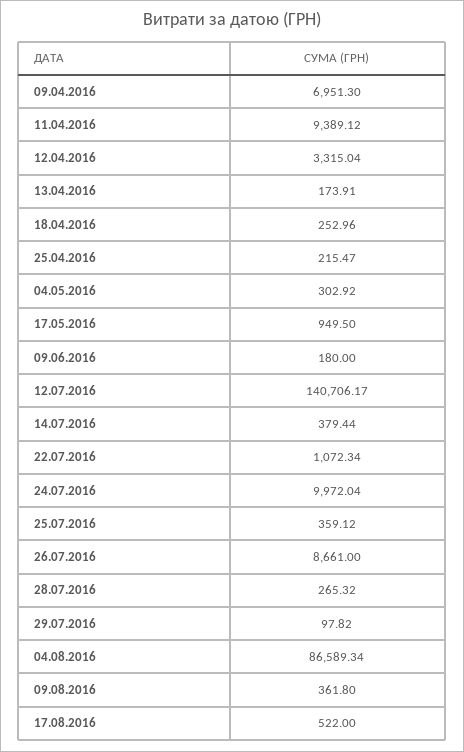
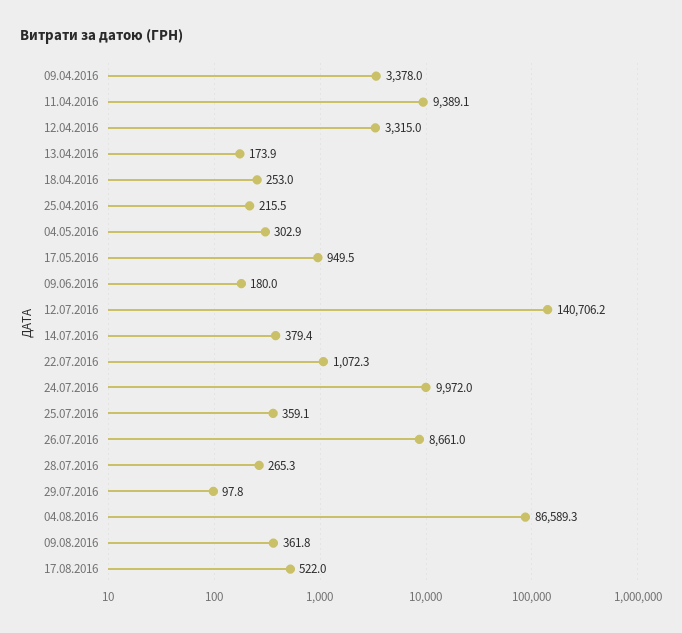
09.04.2016: 6951.3 -> 3378

